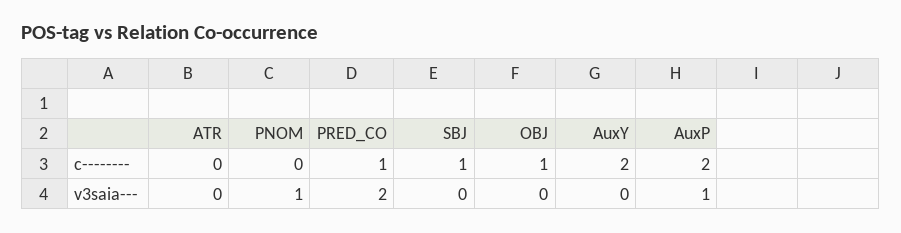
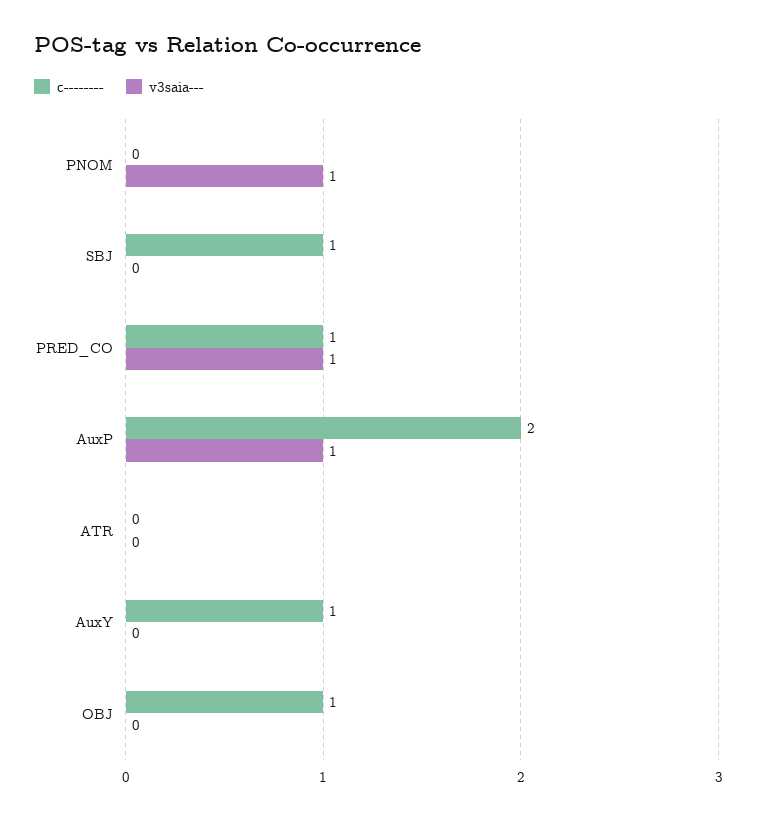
c--------, AuxY: 2 -> 1
v3saia---, PRED_CO: 2 -> 1

